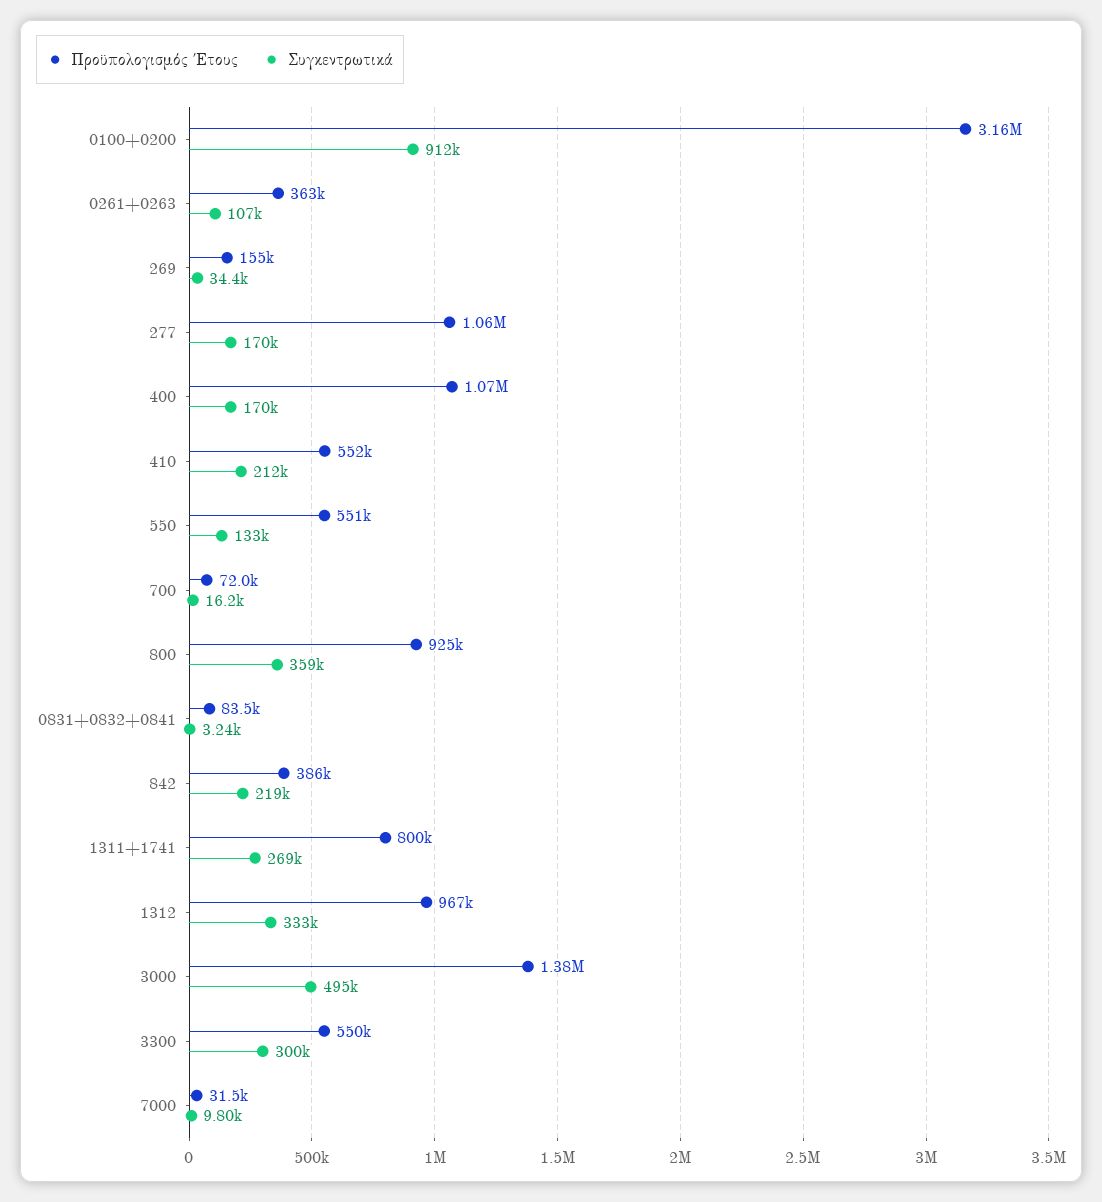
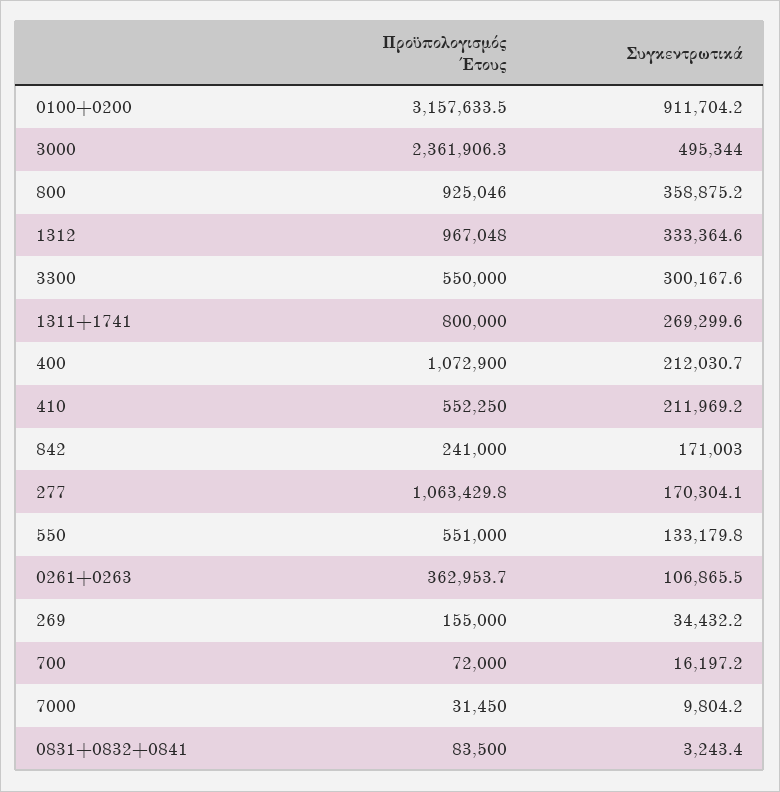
Συγκεντρωτικά, 400: 170000 -> 212030.7
Προϋπολογισμός Έτους, 842: 386000 -> 241000
Συγκεντρωτικά, 842: 219000 -> 171003
Προϋπολογισμός Έτους, 3000: 1380000 -> 2361906.3

